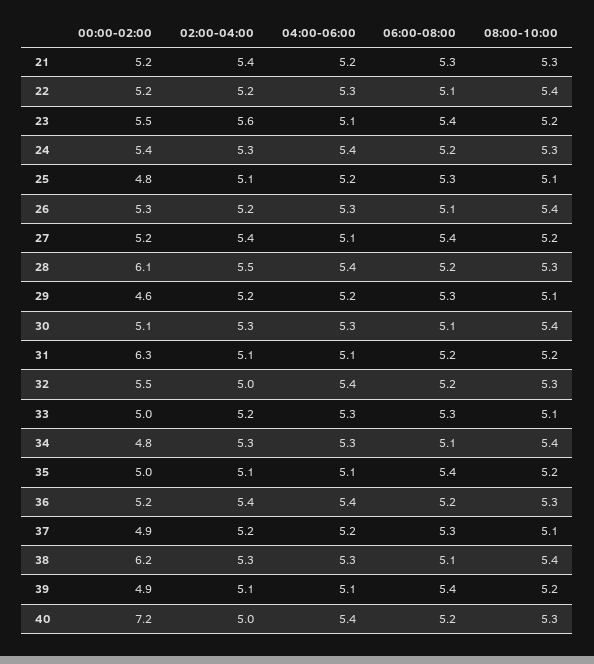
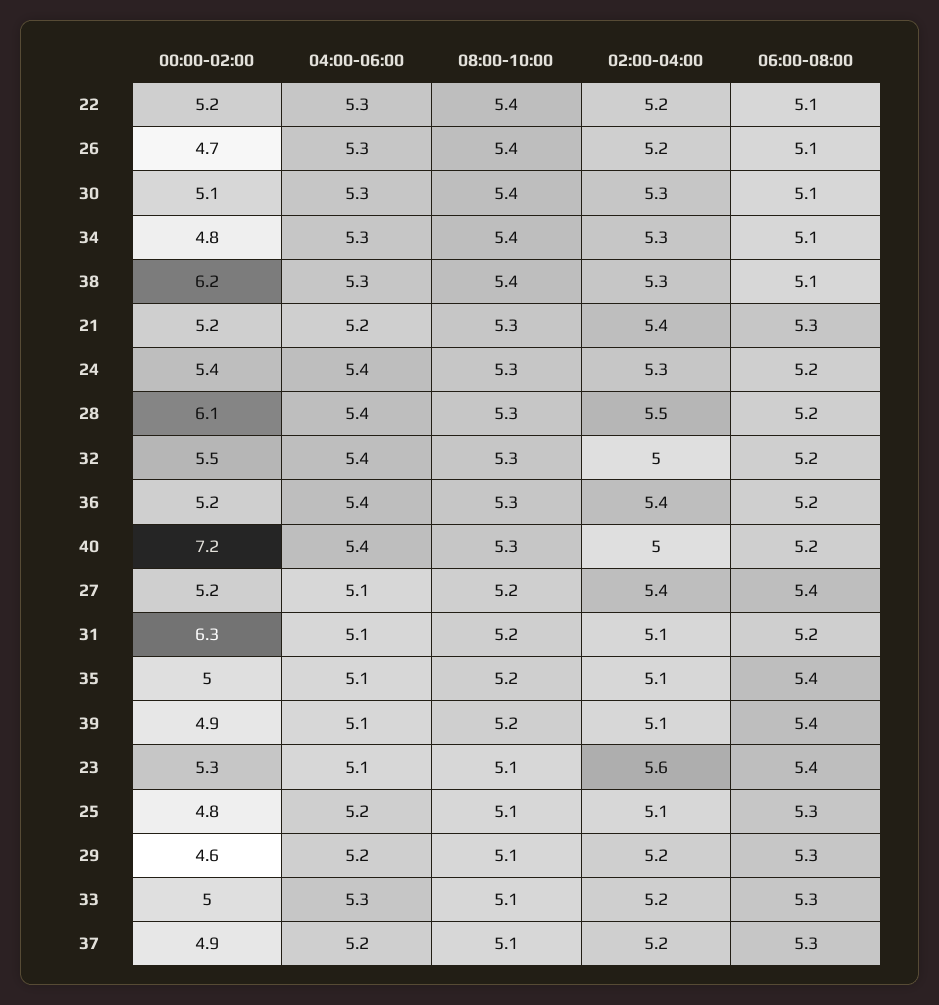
00:00-02:00, 23: 5.5 -> 5.3
08:00-10:00, 23: 5.2 -> 5.1
00:00-02:00, 26: 5.3 -> 4.7

